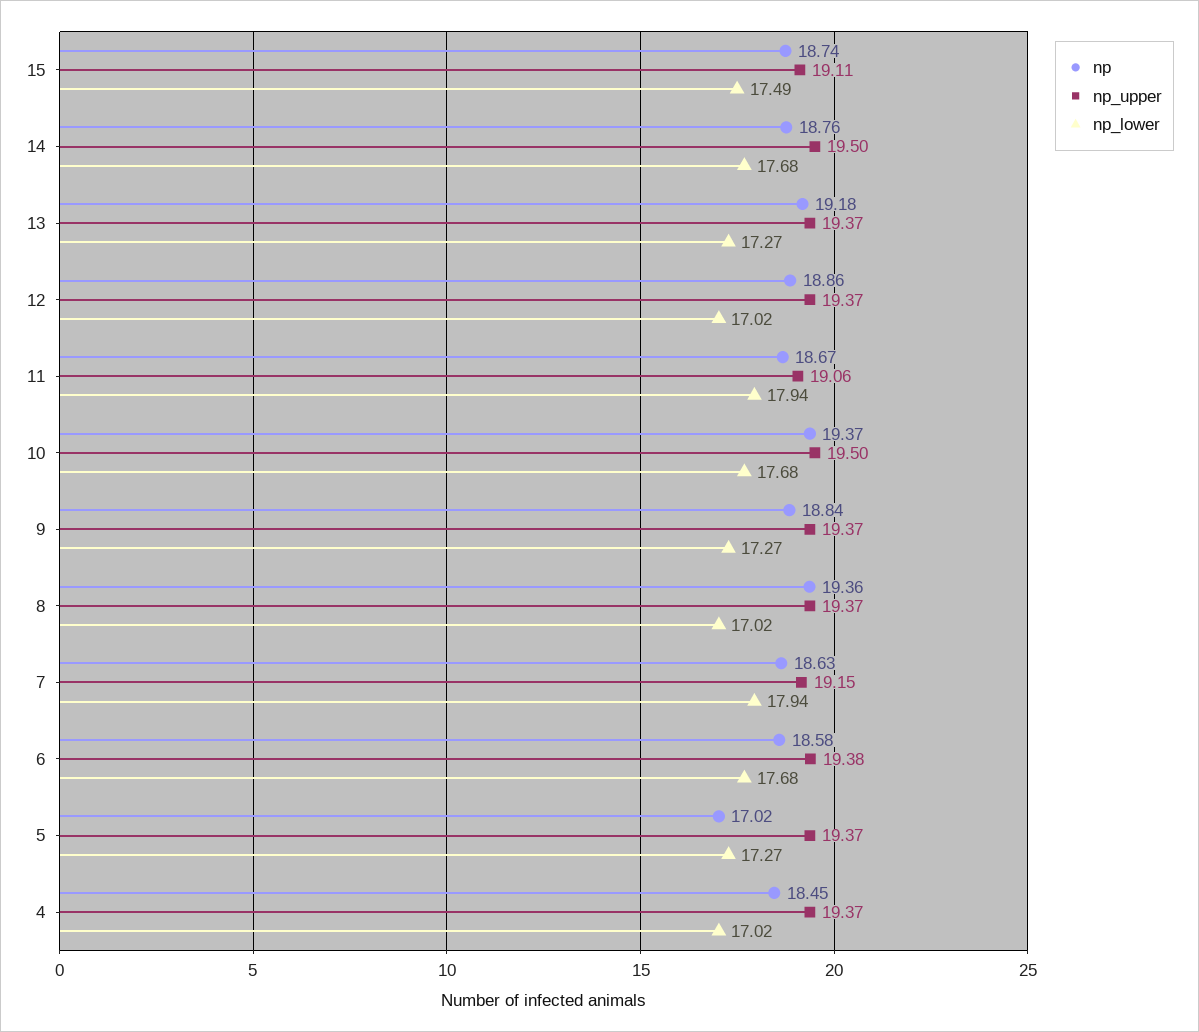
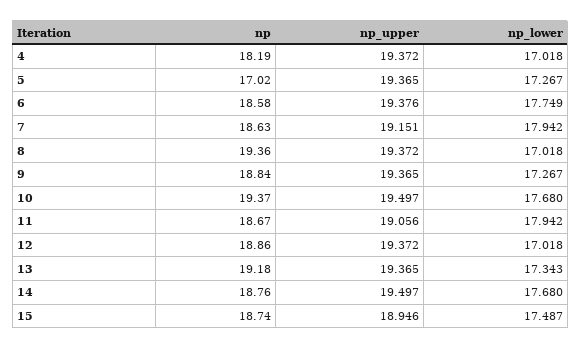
np_upper, 15: 19.11 -> 18.946
np_lower, 13: 17.27 -> 17.343
np_lower, 6: 17.68 -> 17.749
np, 4: 18.45 -> 18.19

